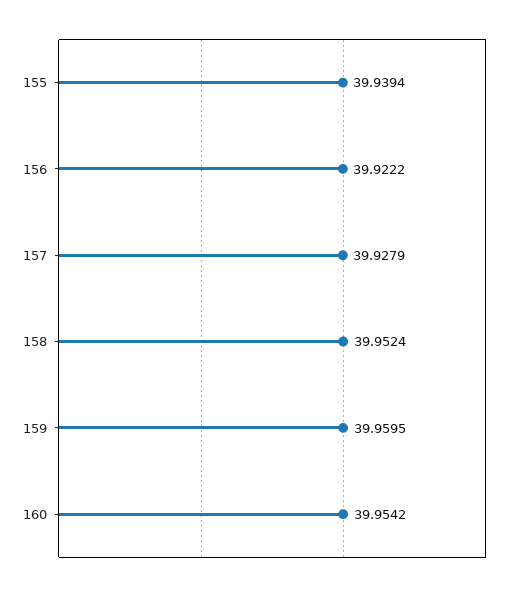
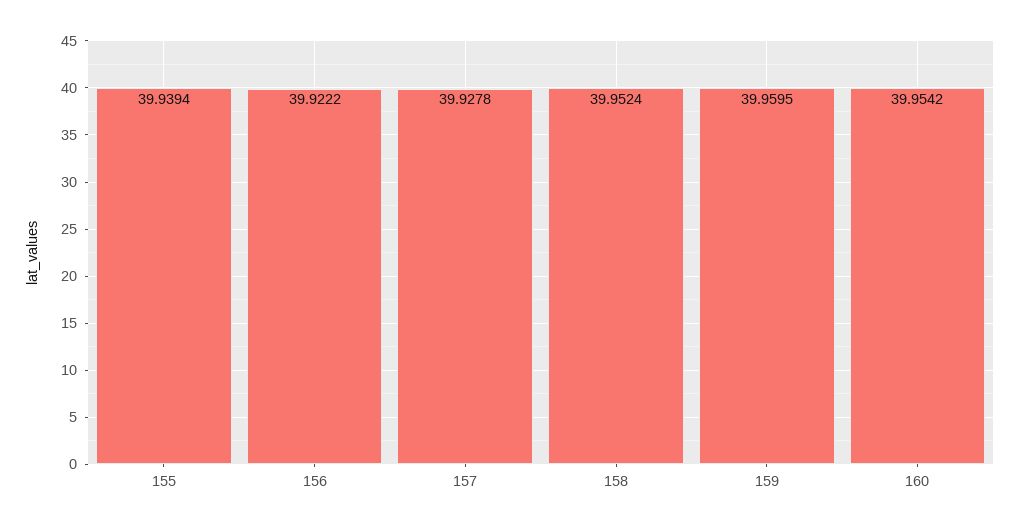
157: 39.9279 -> 39.9278

